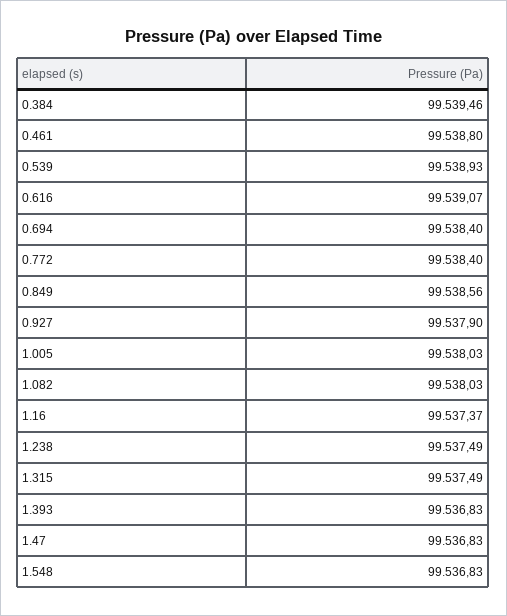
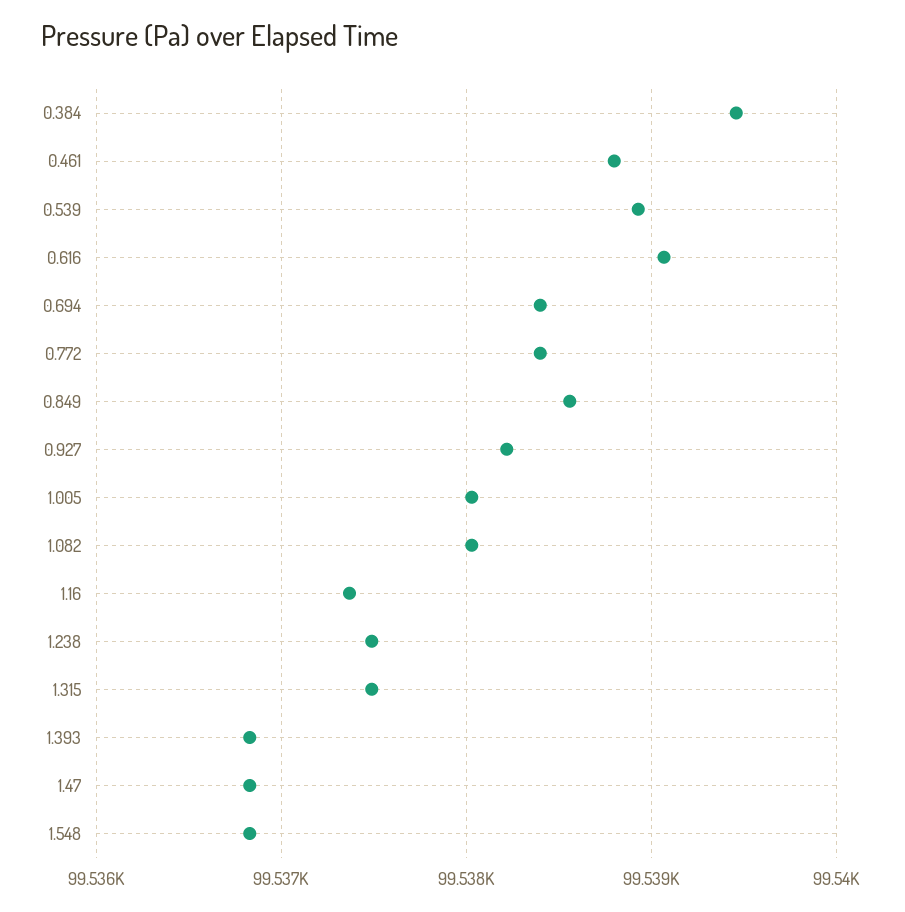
0.927: 99537.9 -> 99538.2

